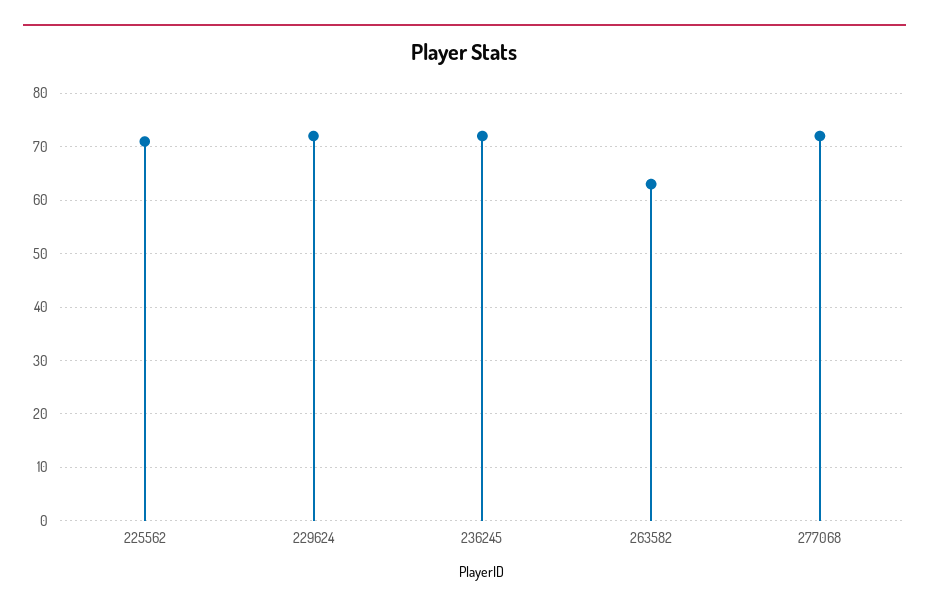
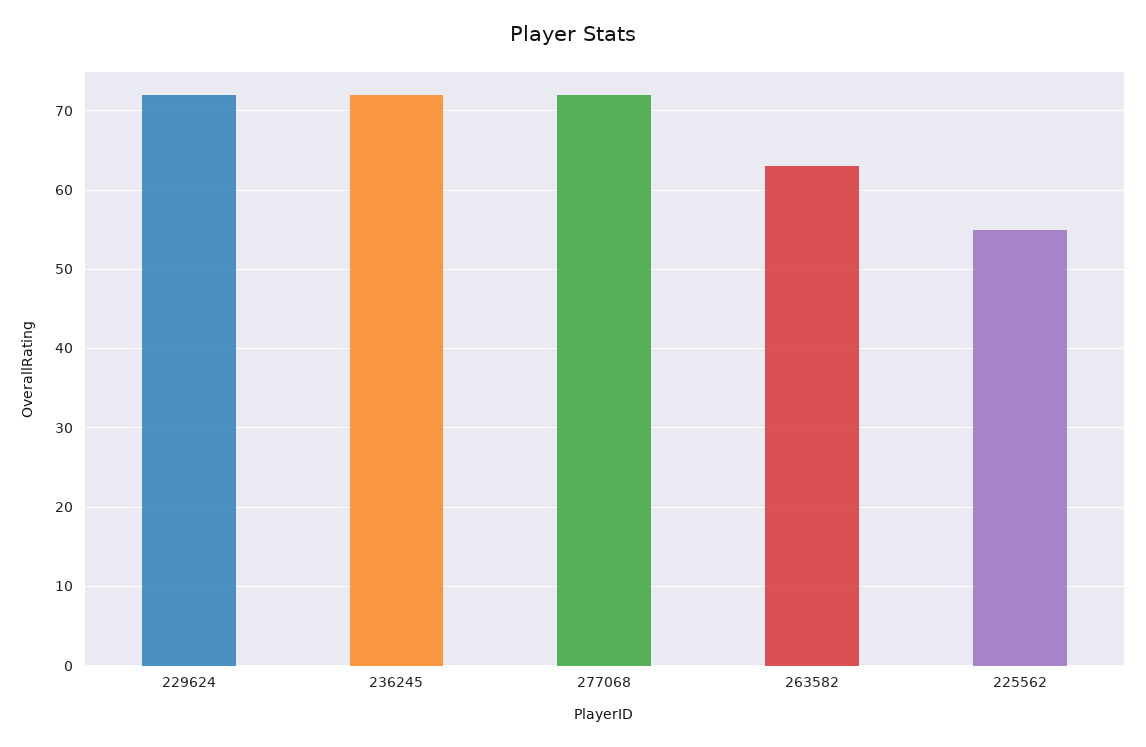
225562: 70 -> 55

